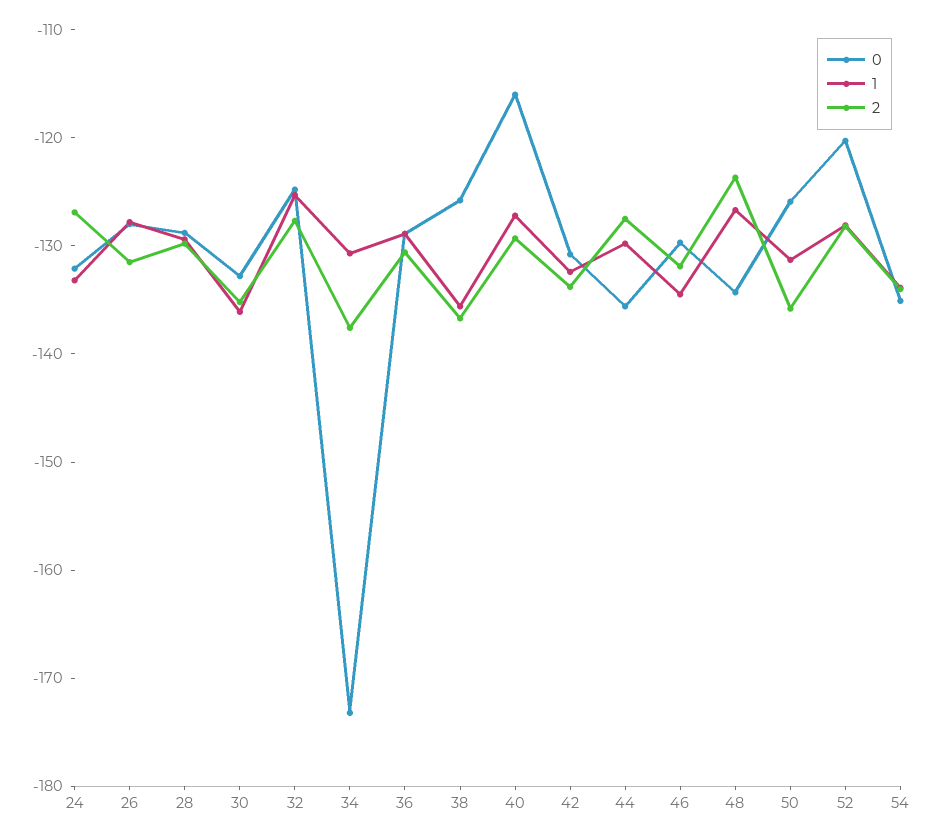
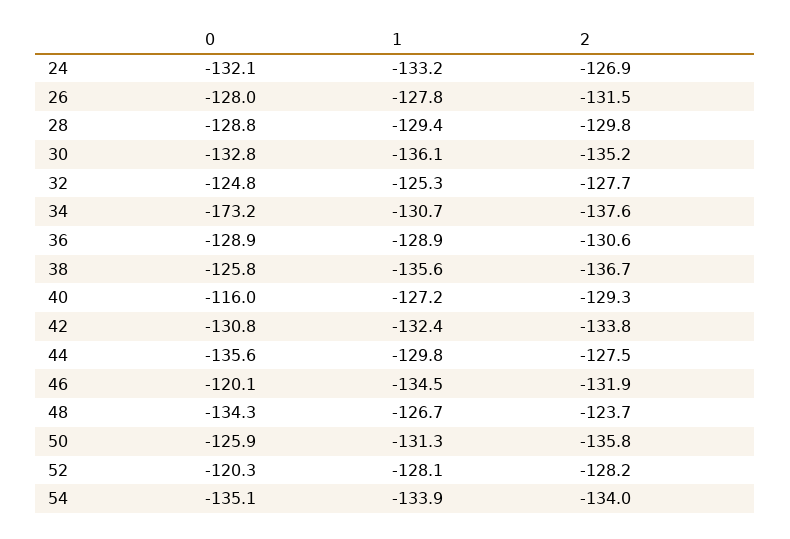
0, 46: -130 -> -120.1

